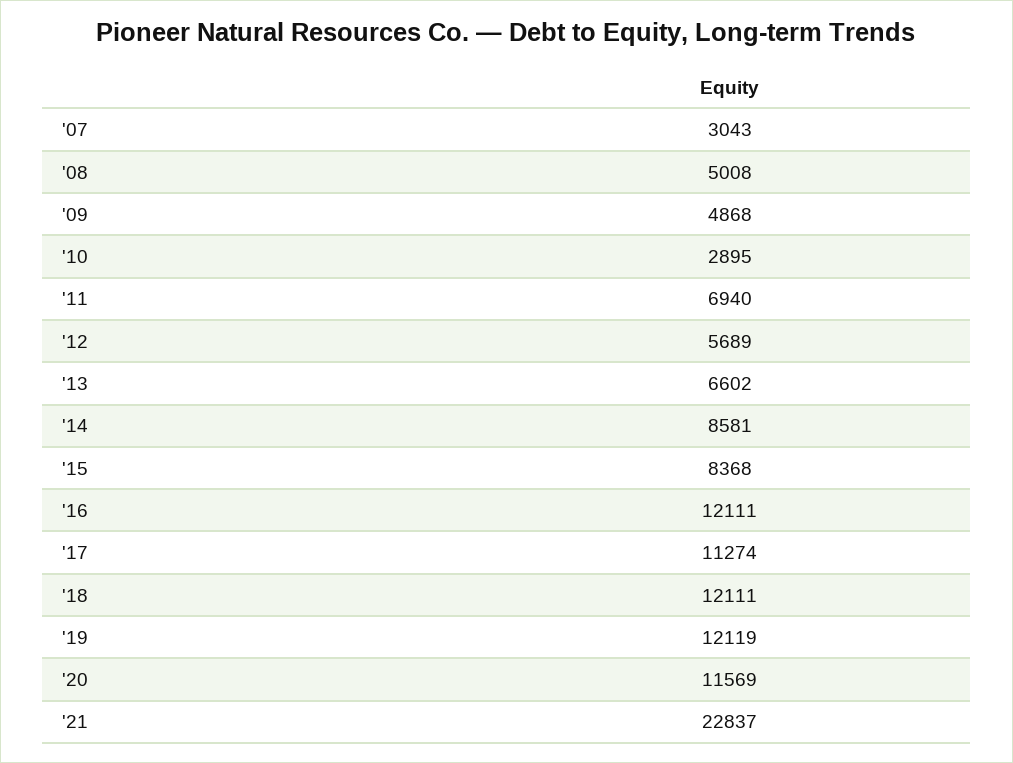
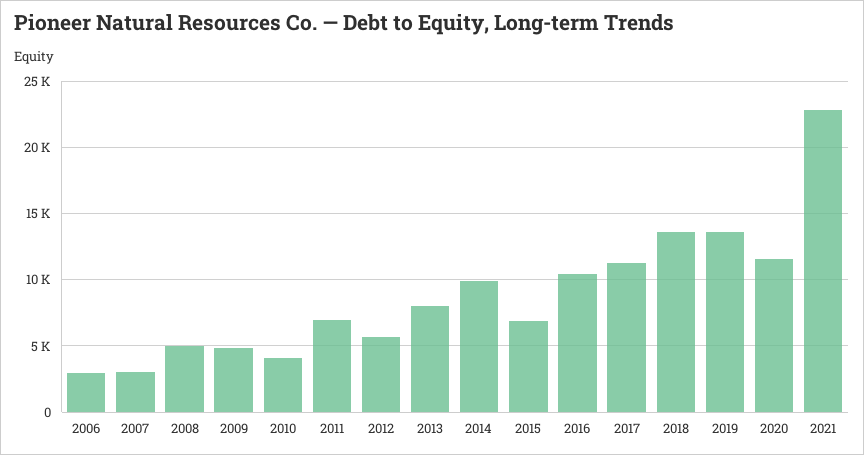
'10: 2895 -> 4000
'13: 6602 -> 8000
'14: 8581 -> 10000
'15: 8368 -> 7000
'16: 12111 -> 10500
'18: 12111 -> 13500
'19: 12119 -> 13500
2006: none -> 3000

